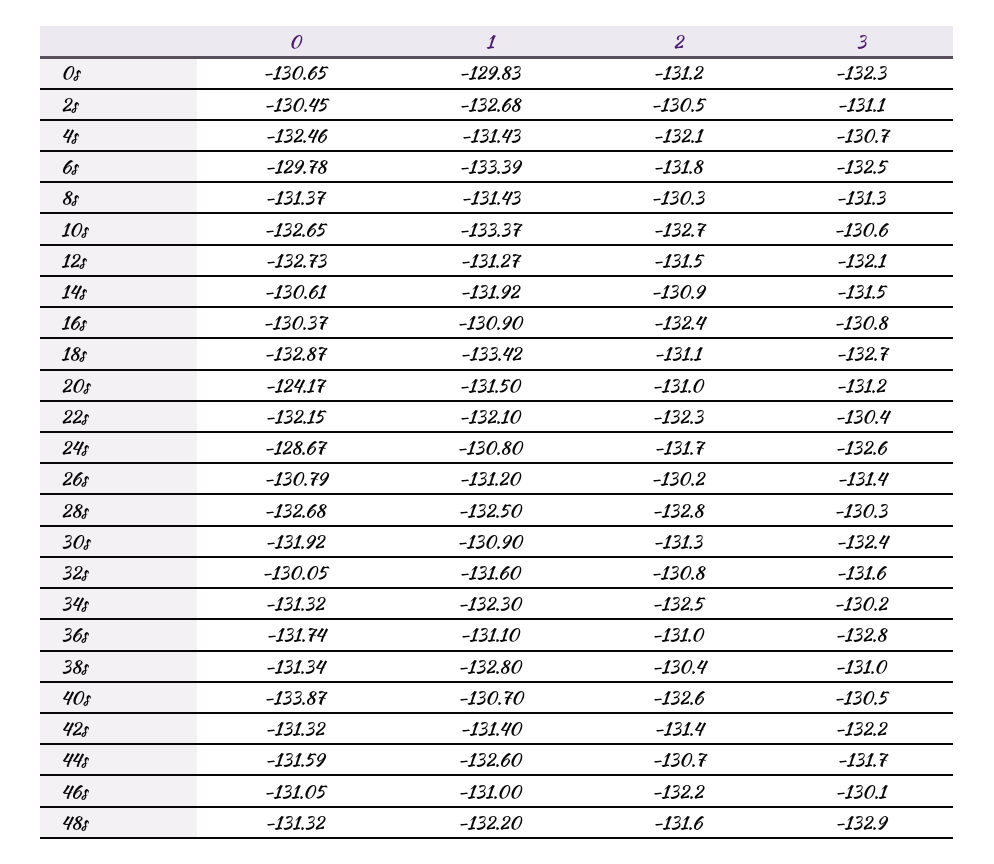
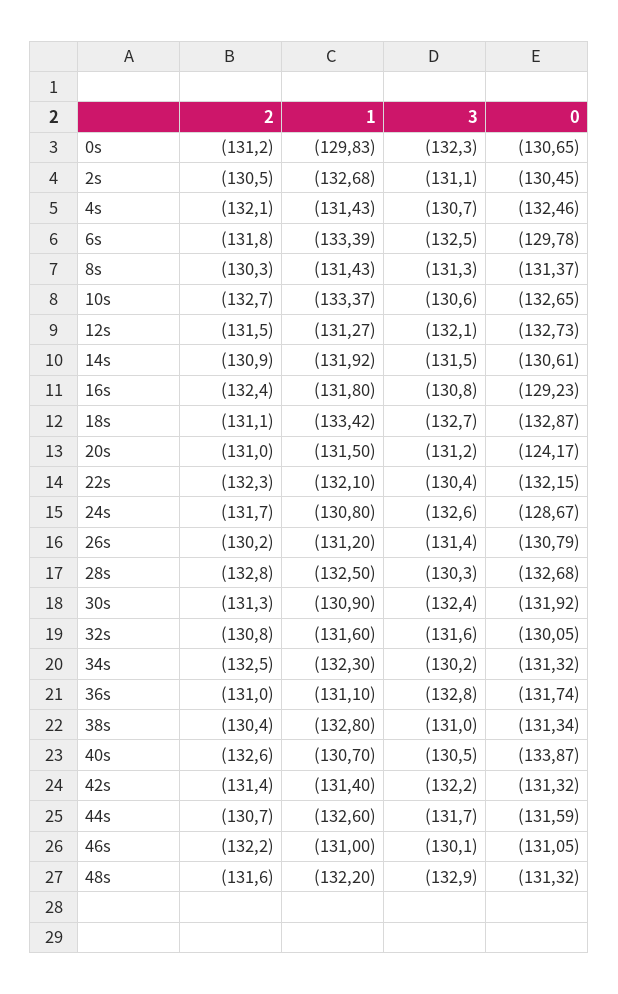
0, 16s: -130.37 -> -129.23
1, 16s: -130.9 -> -131.8

